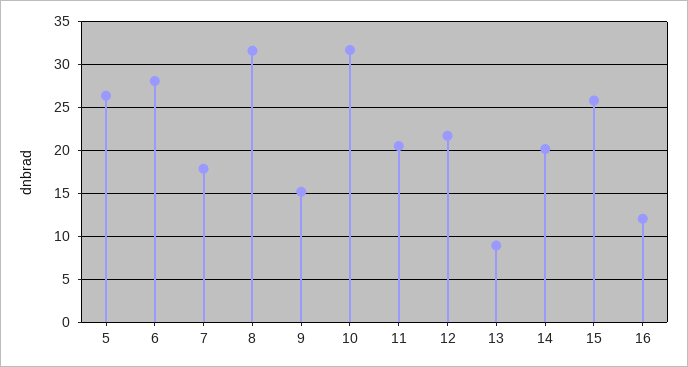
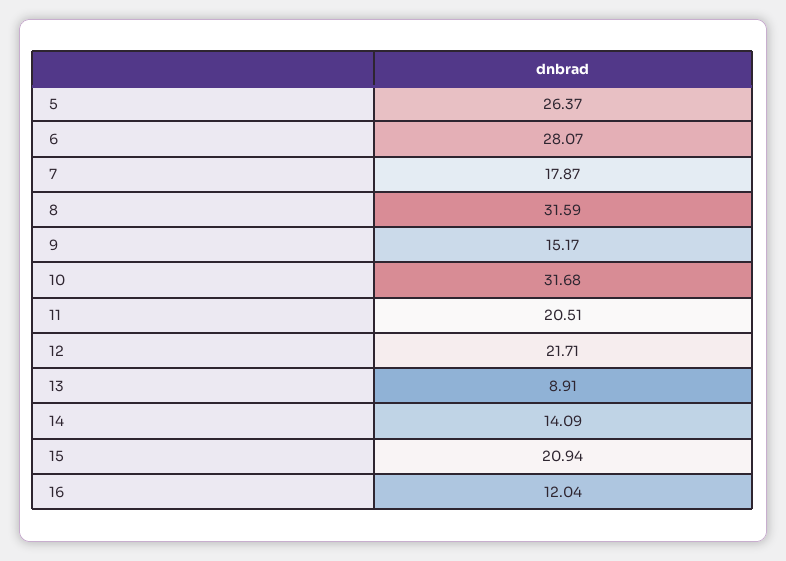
14: 20 -> 14.09
15: 26 -> 20.94

